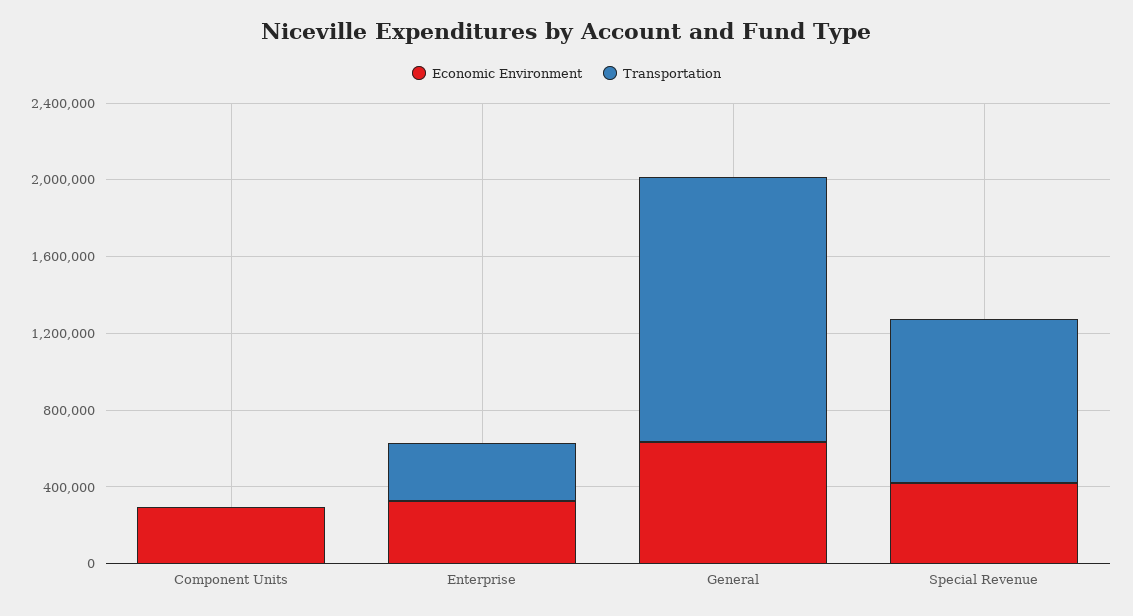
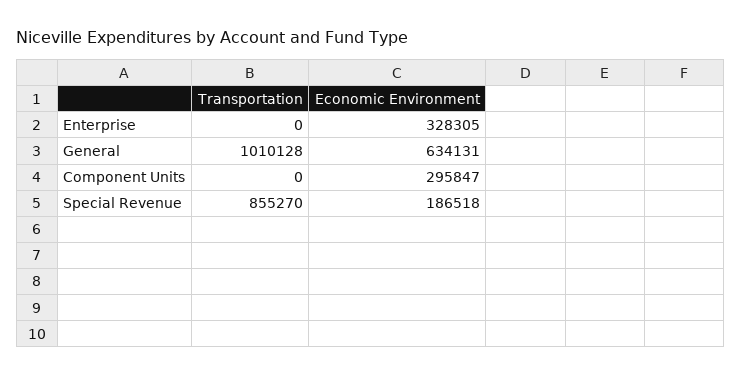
Transportation, Enterprise: 300000 -> 0
Transportation, General: 1400000 -> 1010128
Economic Environment, Special Revenue: 400000 -> 186518

